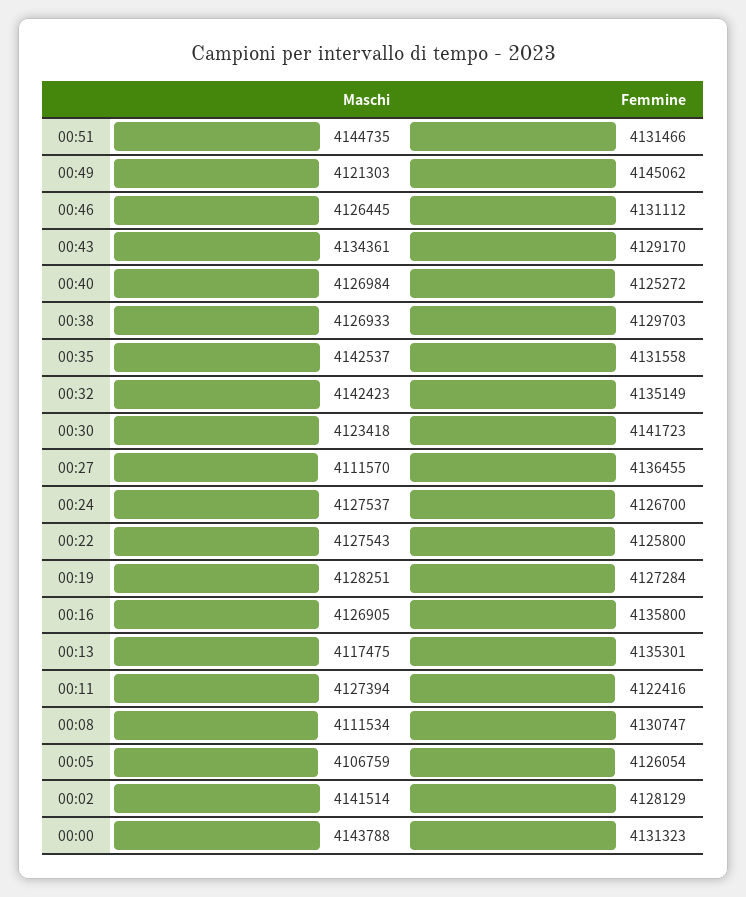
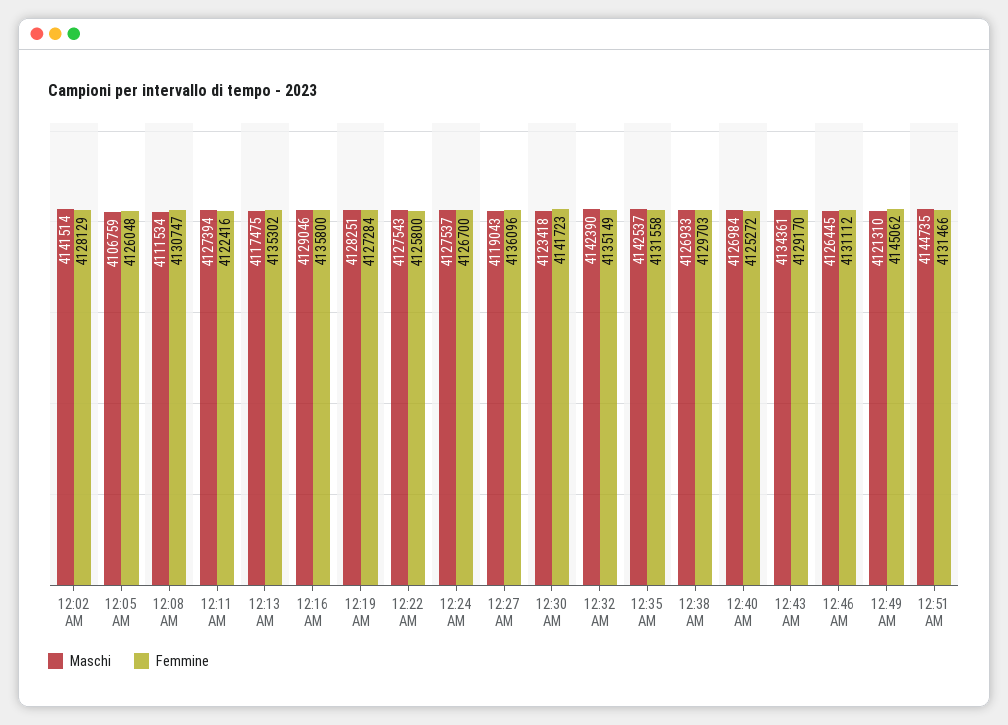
Maschi, 00:49: 4121303 -> 4121310
Maschi, 00:32: 4142423 -> 4142390
Maschi, 00:27: 4111570 -> 4119043
Femmine, 00:27: 4136455 -> 4136096
Maschi, 00:16: 4126905 -> 4129046
Femmine, 00:13: 4135301 -> 4135302
Femmine, 00:05: 4126054 -> 4126048
Maschi, 00:00: 4143788 -> none
Femmine, 00:00: 4131323 -> none

